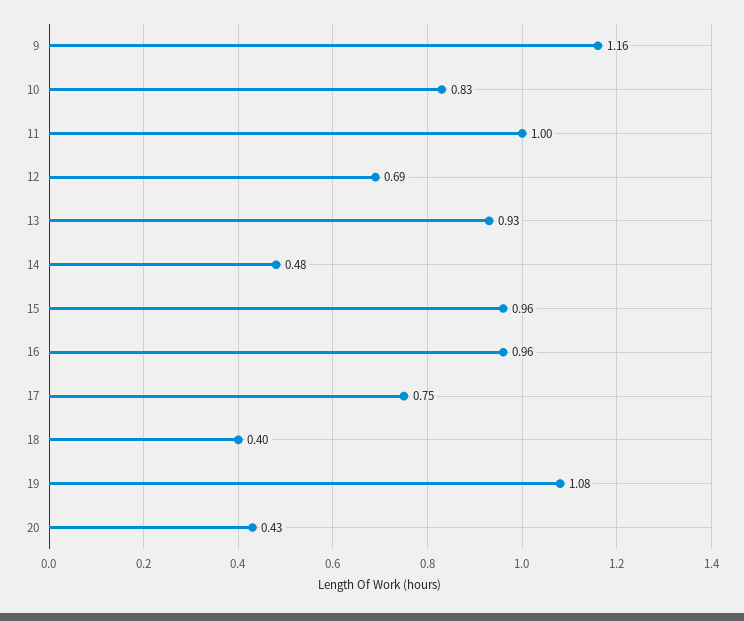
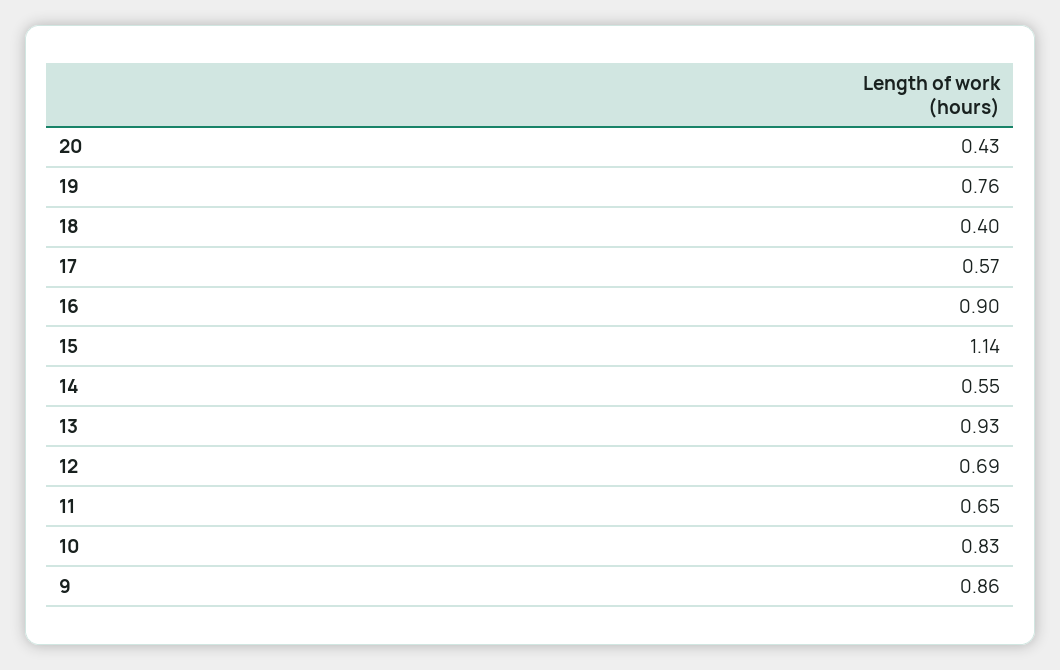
9: 1.16 -> 0.86
11: 1 -> 0.65
14: 0.48 -> 0.55
15: 0.96 -> 1.14
16: 0.96 -> 0.9
17: 0.75 -> 0.57
19: 1.08 -> 0.76

